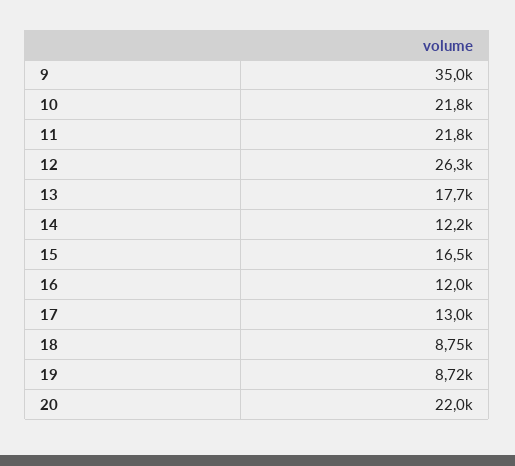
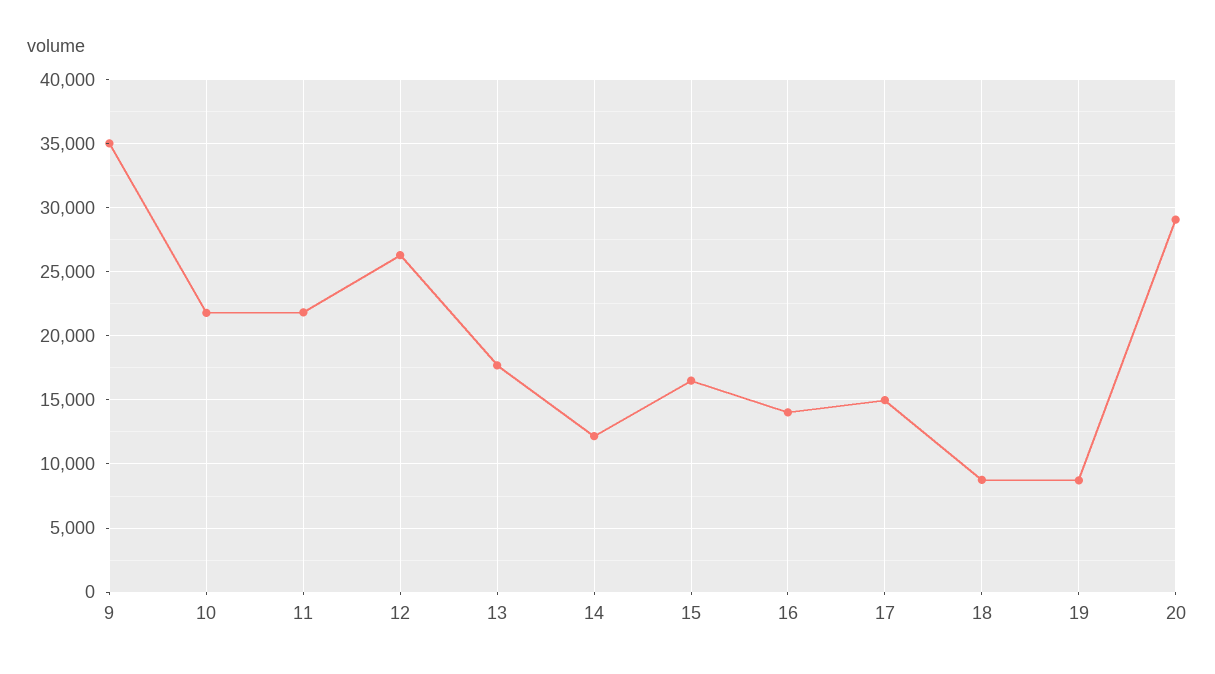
16: 12000 -> 14000
17: 13000 -> 15000
20: 22000 -> 29000

